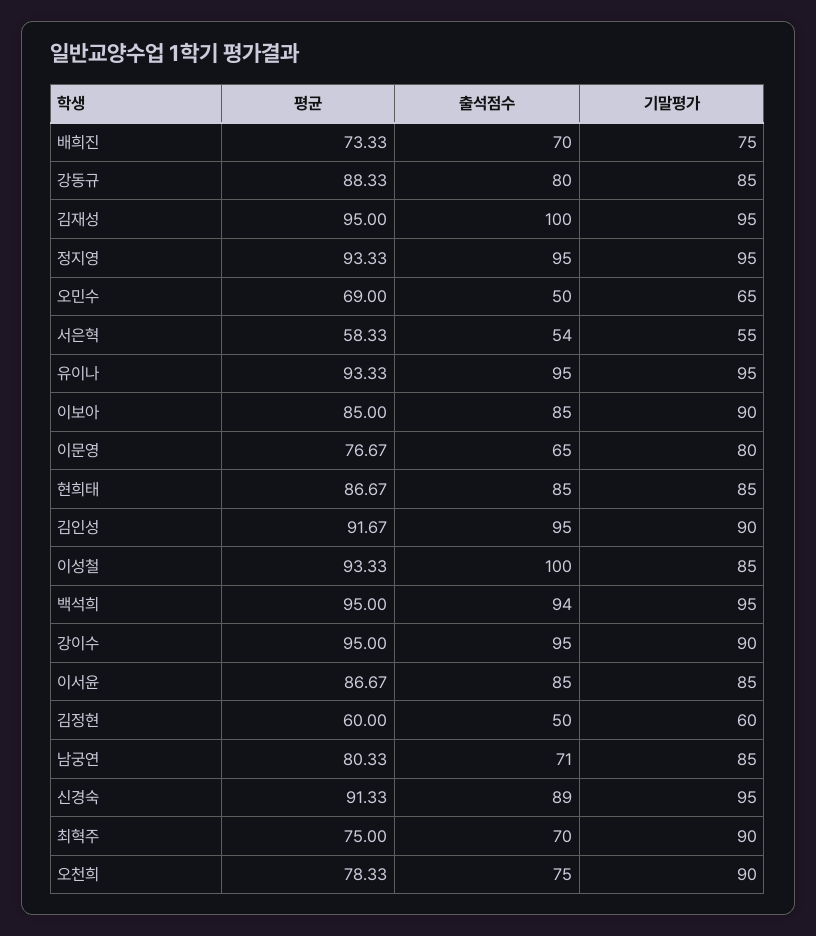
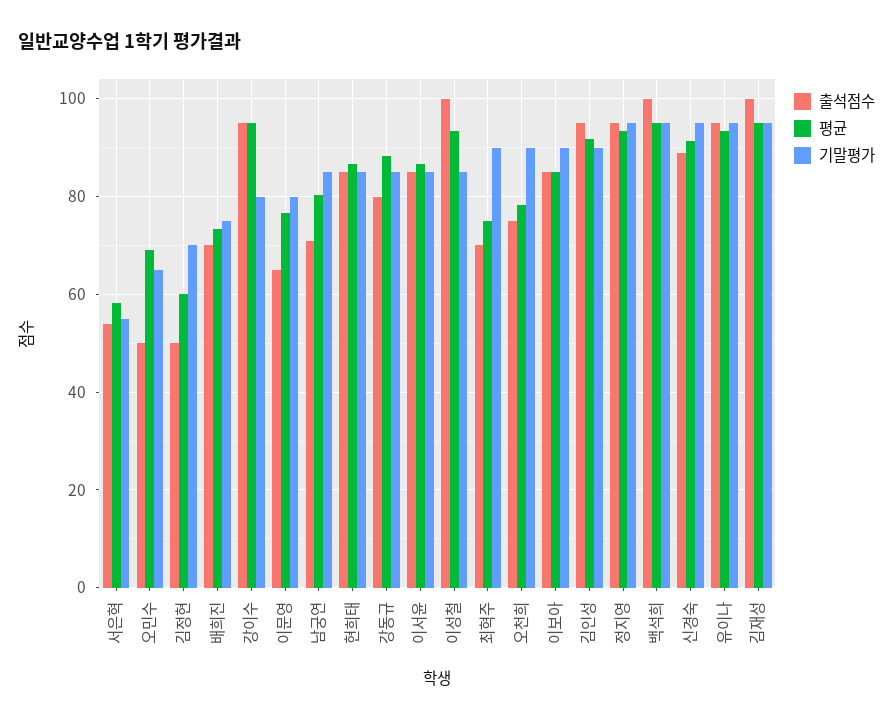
출석점수, 백석희: 94 -> 100
기말평가, 강이수: 90 -> 80
기말평가, 김정현: 60 -> 70

